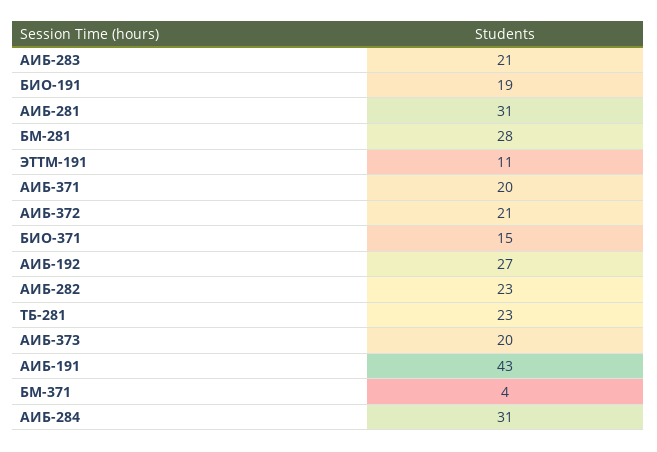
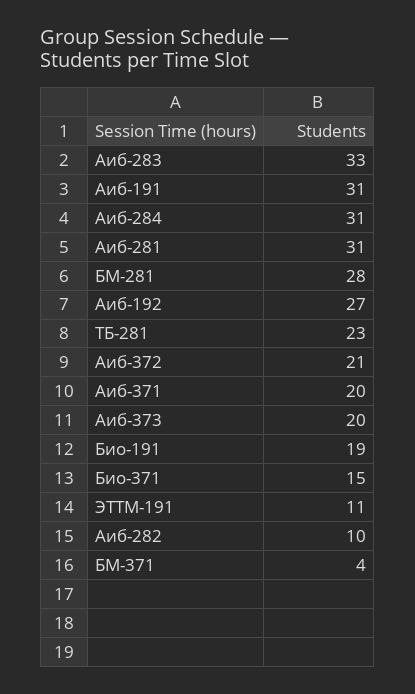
АИБ-283: 21 -> 33
АИБ-282: 23 -> 10
АИБ-191: 43 -> 31

